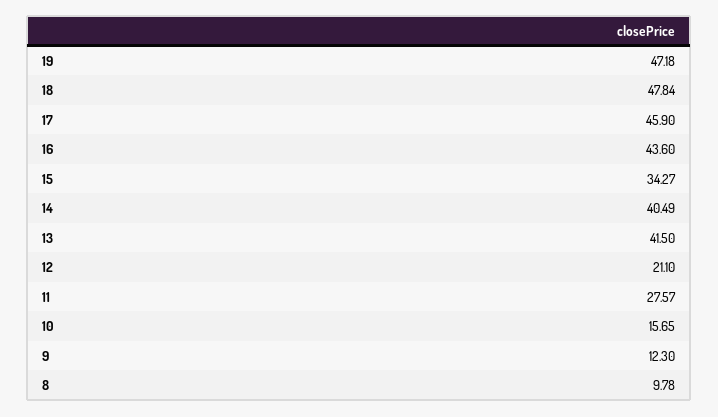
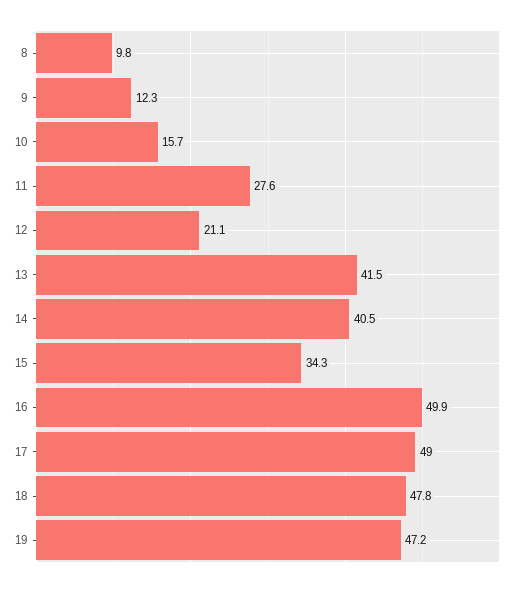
17: 45.9 -> 49
16: 43.6 -> 49.9

